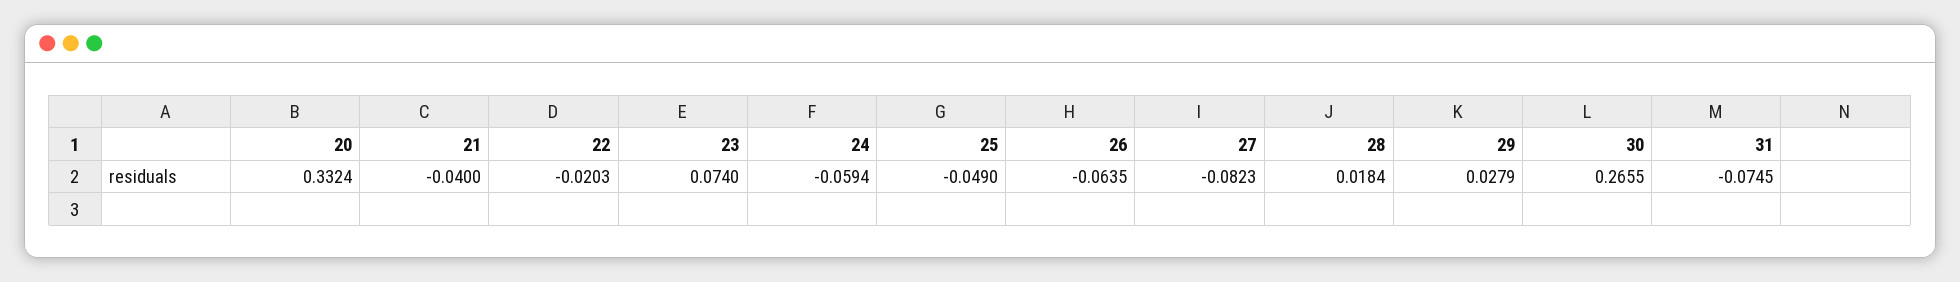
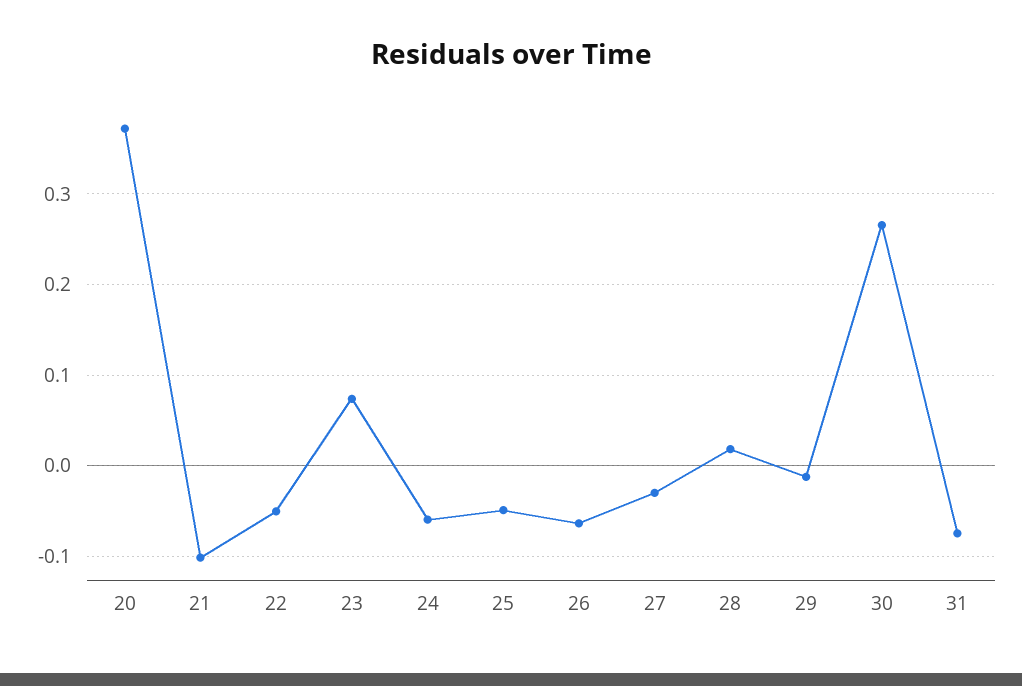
20: 0.3324 -> 0.37
21: -0.04 -> -0.1
22: -0.0203 -> -0.05
27: -0.0823 -> -0.03
29: 0.0279 -> -0.01

